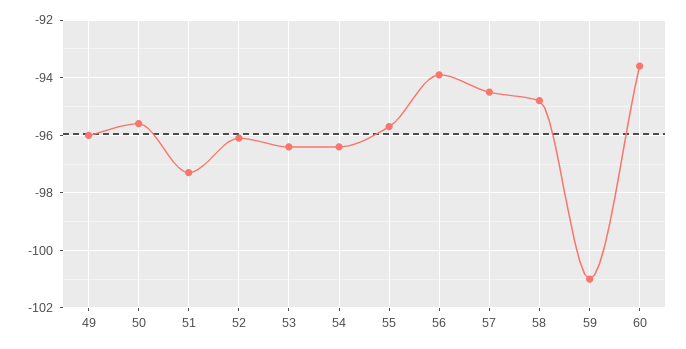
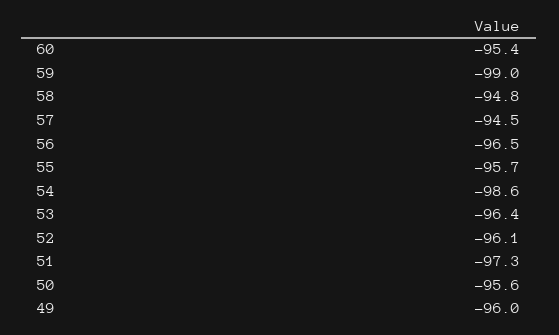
54: -96.5 -> -98.6
56: -94 -> -96.5
59: -101 -> -99
60: -93.5 -> -95.4

